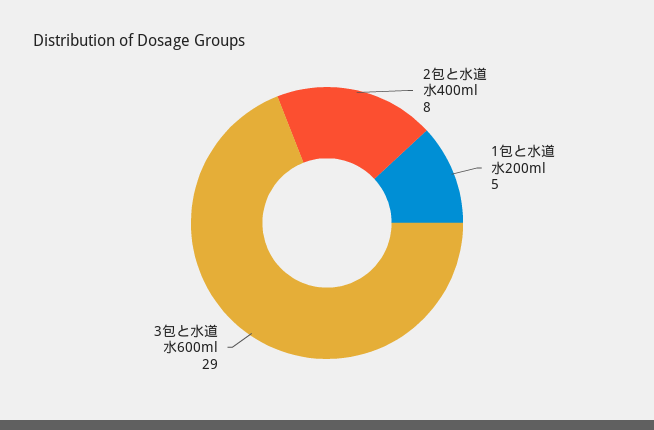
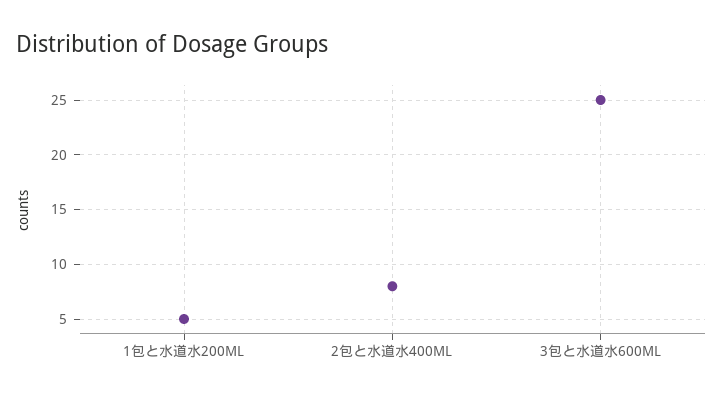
3包と水道水600ml: 29 -> 25

